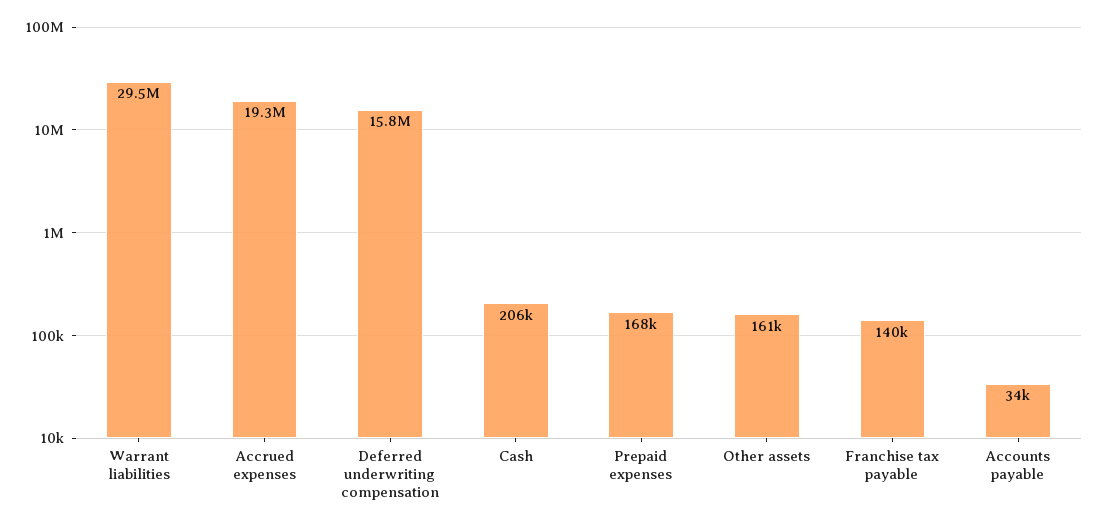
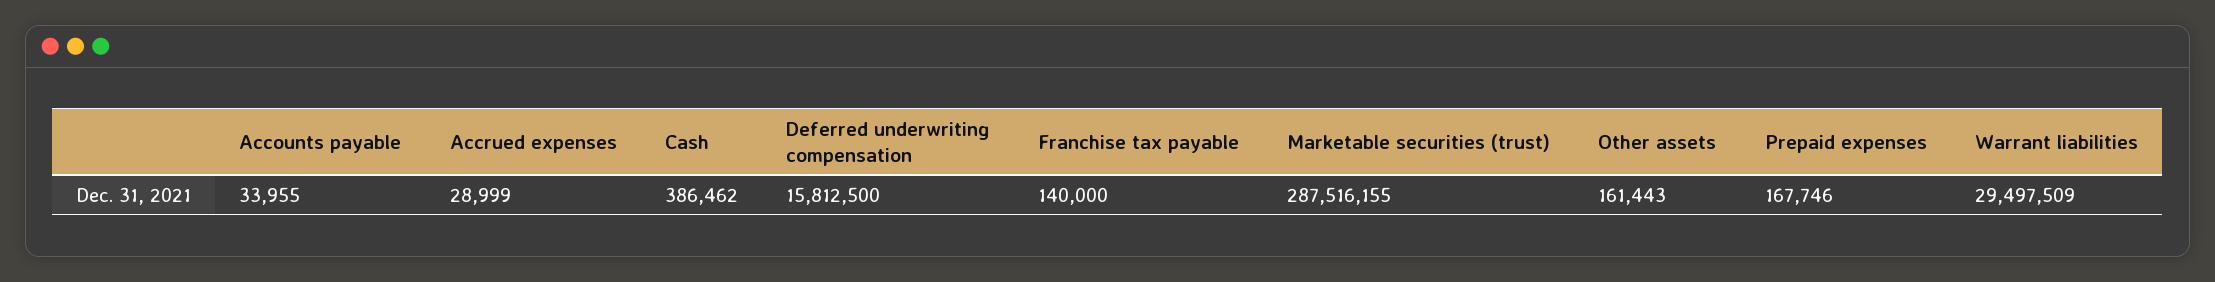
Accrued expenses: 19300000 -> 28999
Cash: 206000 -> 386462
Marketable securities (trust): none -> 287516155

